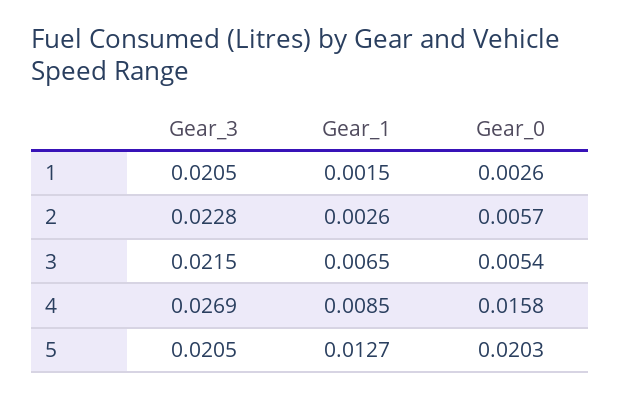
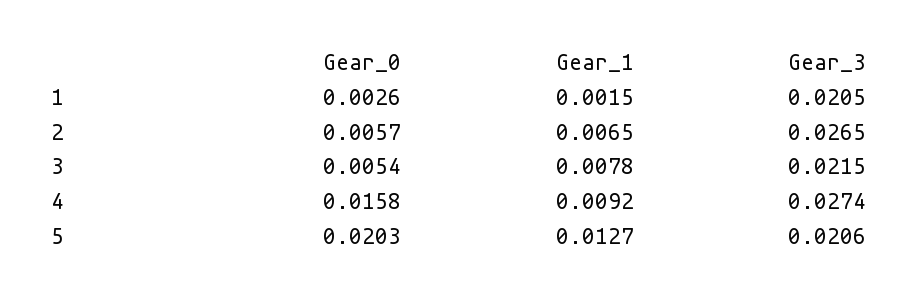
Gear_3, 2: 0.0228 -> 0.0265
Gear_1, 2: 0.0026 -> 0.0065
Gear_1, 3: 0.0065 -> 0.0078
Gear_3, 4: 0.0269 -> 0.0274
Gear_1, 4: 0.0085 -> 0.0092
Gear_3, 5: 0.0205 -> 0.0206

